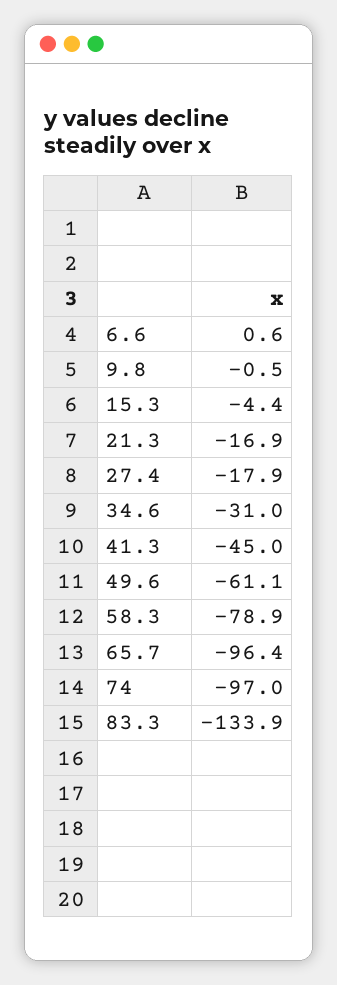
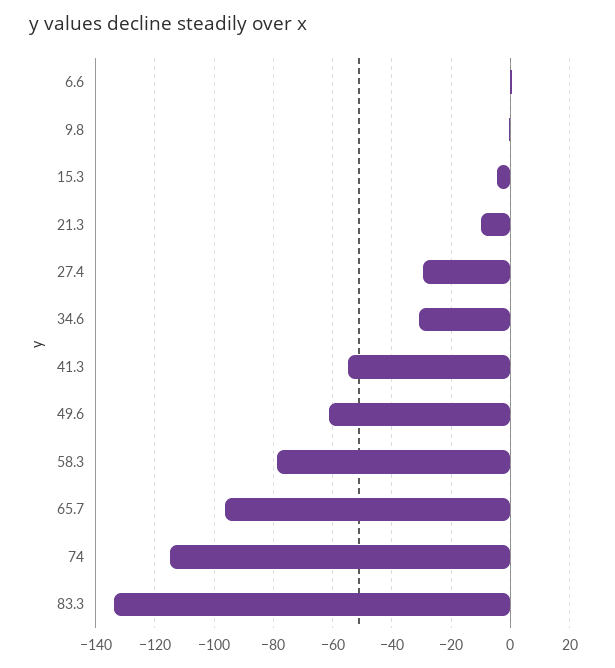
21.3: -16.9 -> -10
27.4: -17.9 -> -30
41.3: -45 -> -55
74: -97 -> -115

